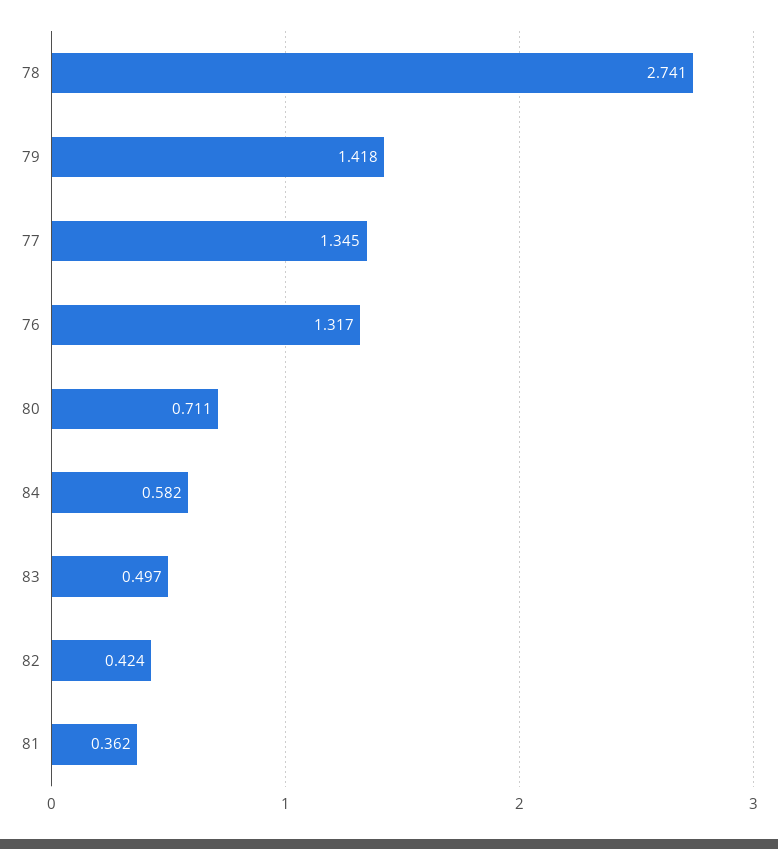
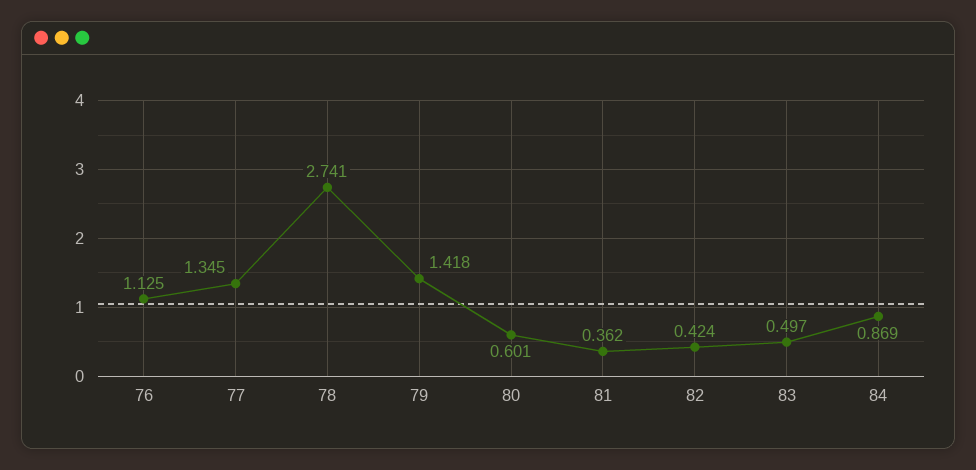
76: 1.317 -> 1.125
80: 0.711 -> 0.601
84: 0.582 -> 0.869

